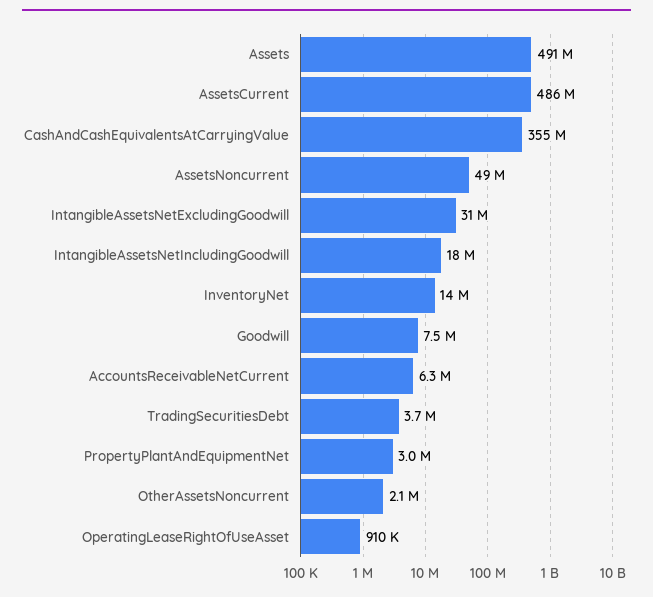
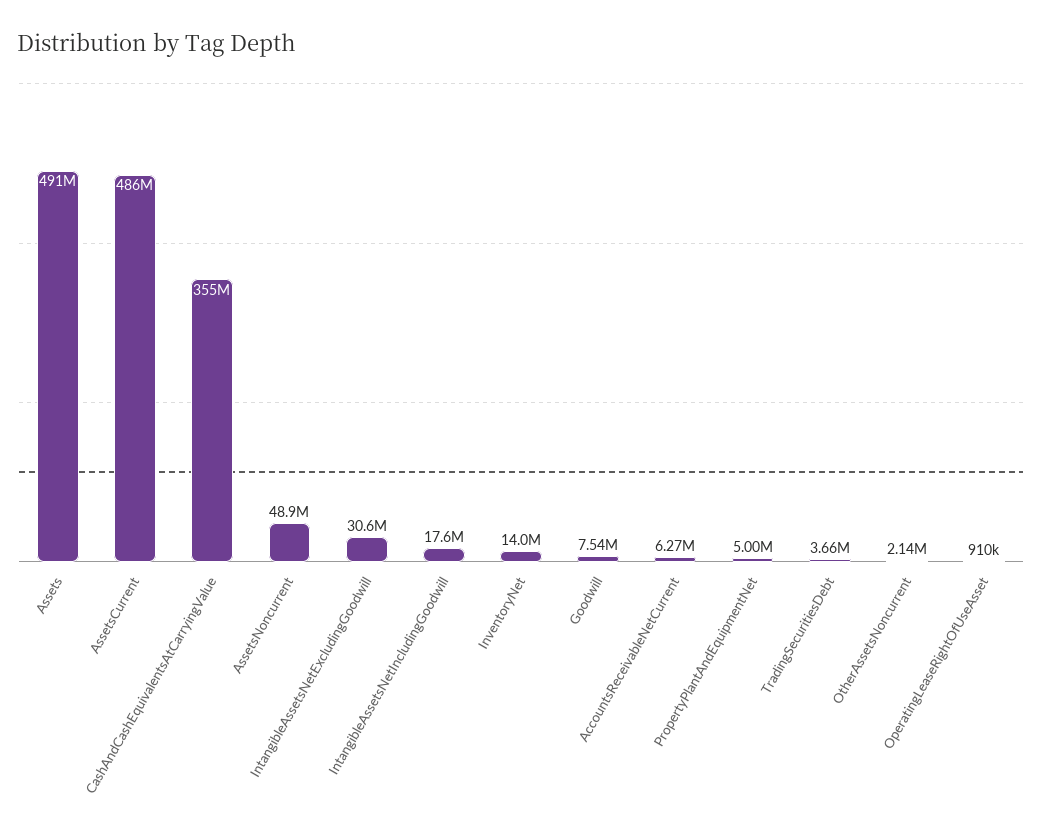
PropertyPlantAndEquipmentNet: 3000000 -> 5000000

